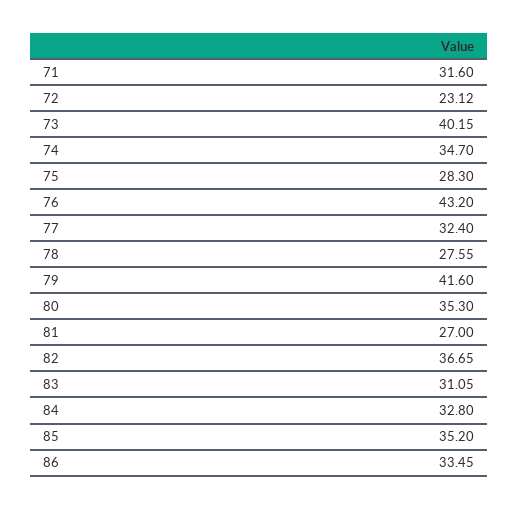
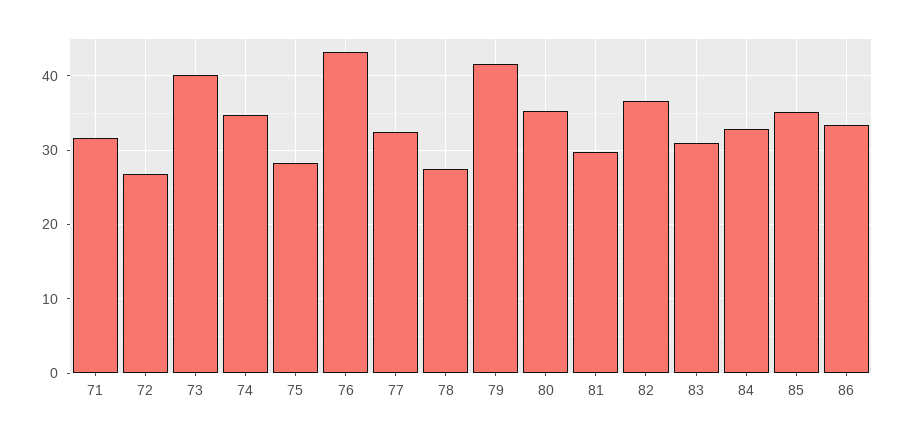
72: 23.12 -> 27
81: 27 -> 30

